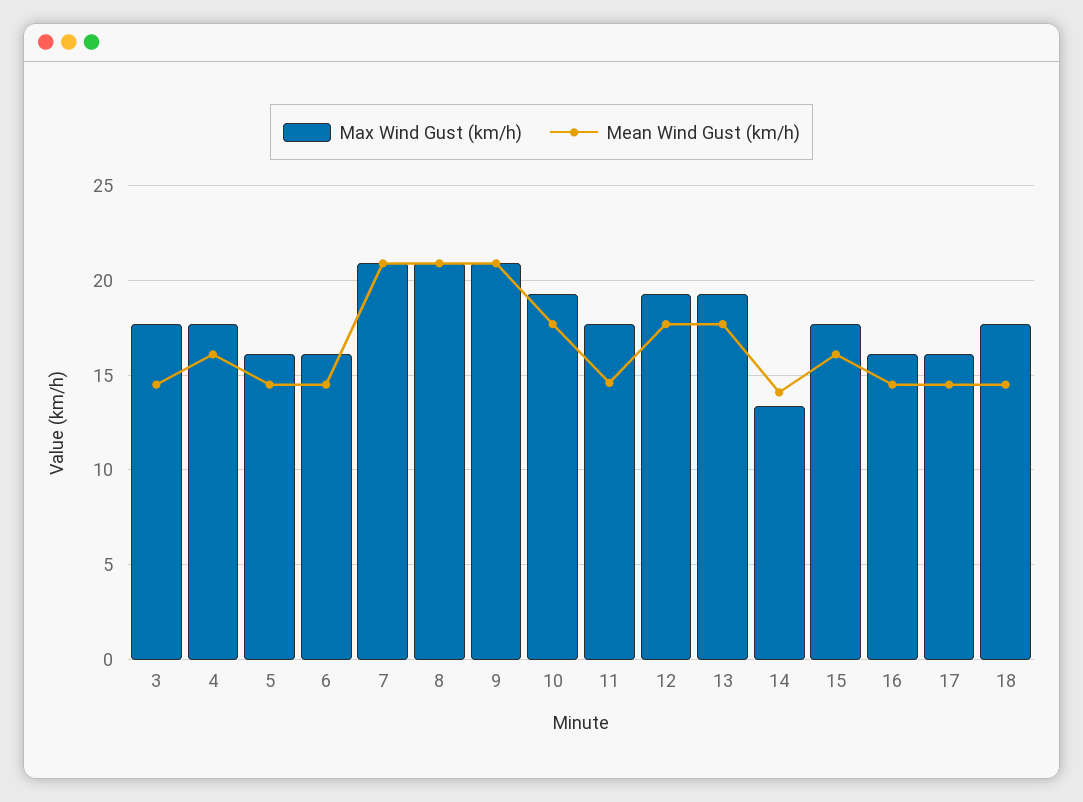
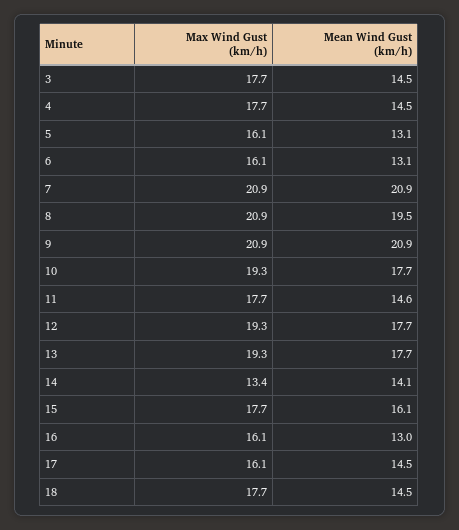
Mean Wind Gust (km/h), 4: 16 -> 14.5
Mean Wind Gust (km/h), 5: 14.5 -> 13.1
Mean Wind Gust (km/h), 6: 14.5 -> 13.1
Mean Wind Gust (km/h), 8: 21 -> 19.5
Mean Wind Gust (km/h), 16: 14.5 -> 13

